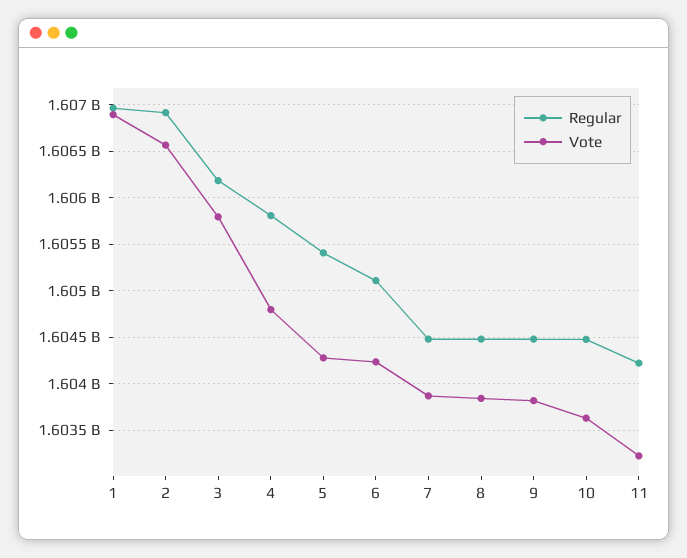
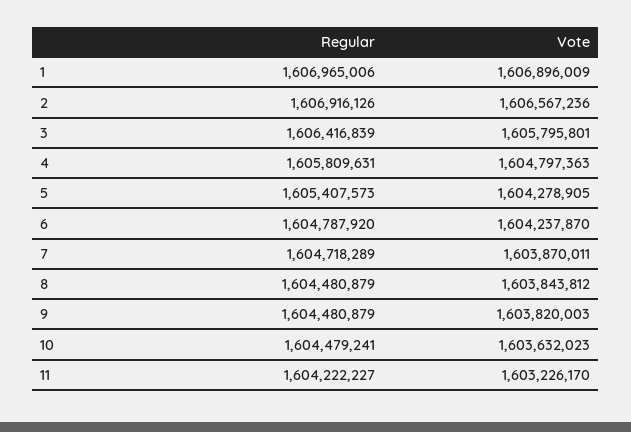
Regular, 3: 1606200000 -> 1606416839
Regular, 6: 1605100000 -> 1604787920
Regular, 7: 1604500000 -> 1604718289

